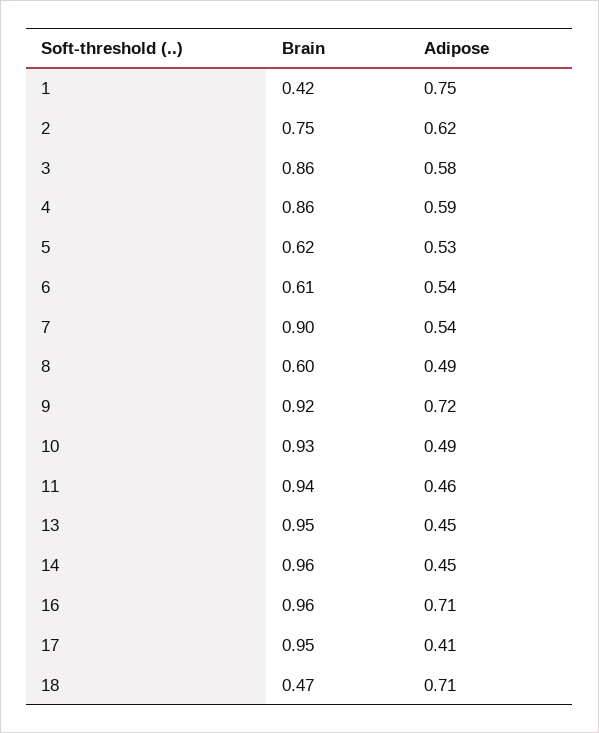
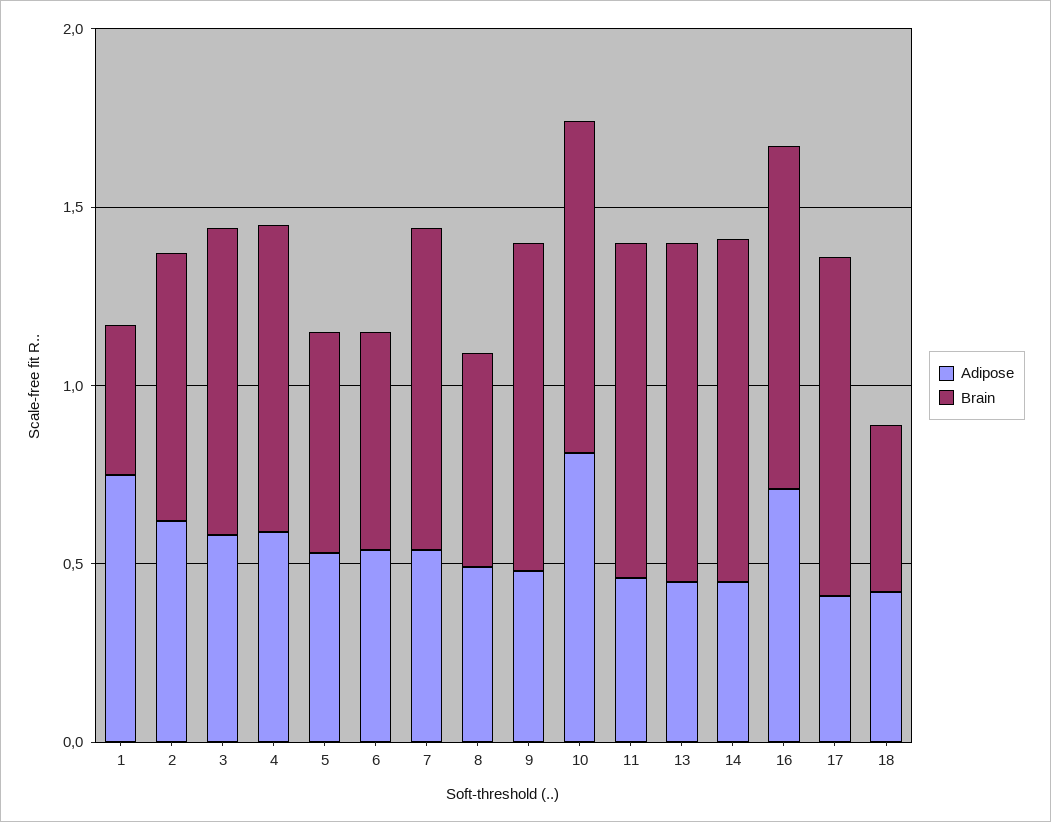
Adipose, 9: 0.72 -> 0.5
Adipose, 10: 0.49 -> 0.8
Adipose, 18: 0.71 -> 0.4

